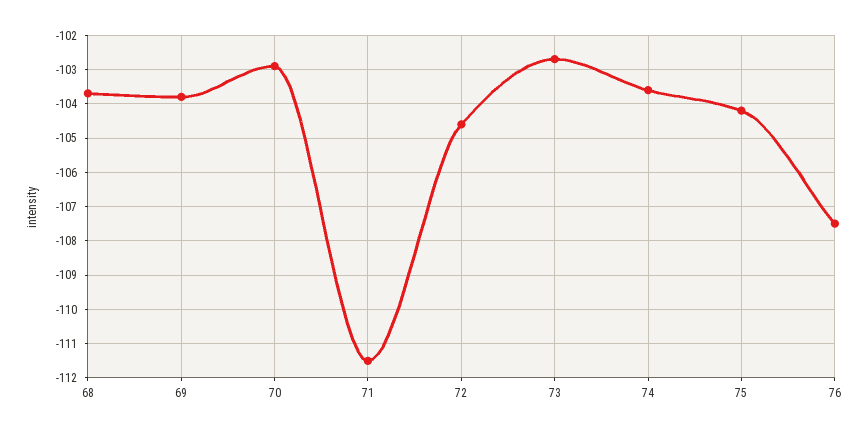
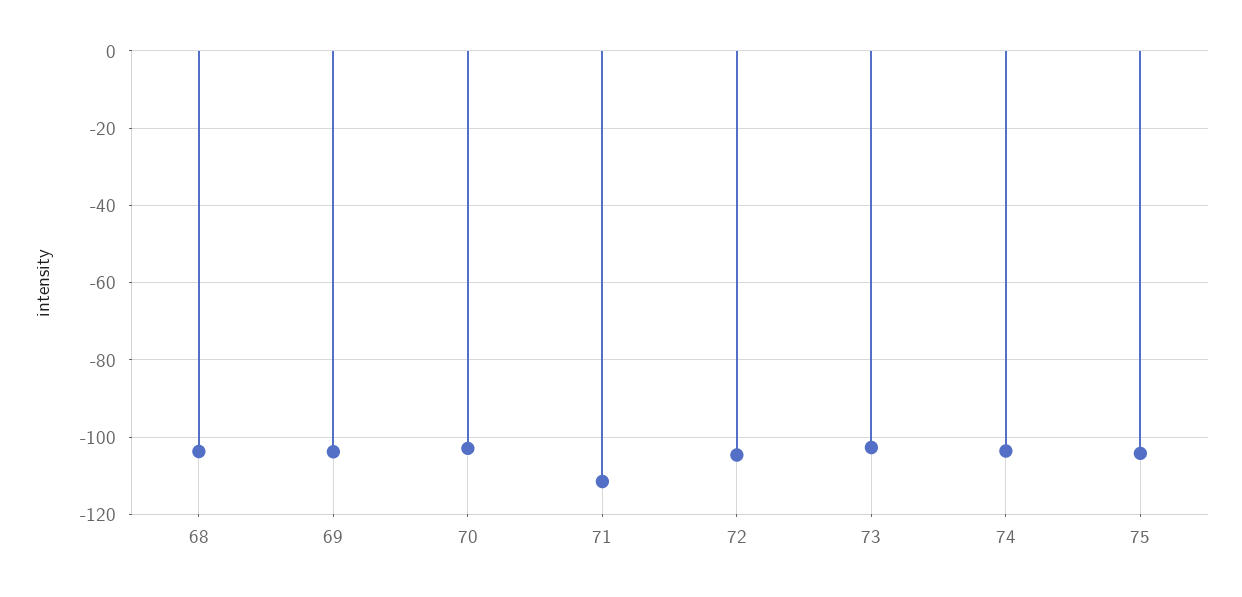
76: -107.5 -> none

